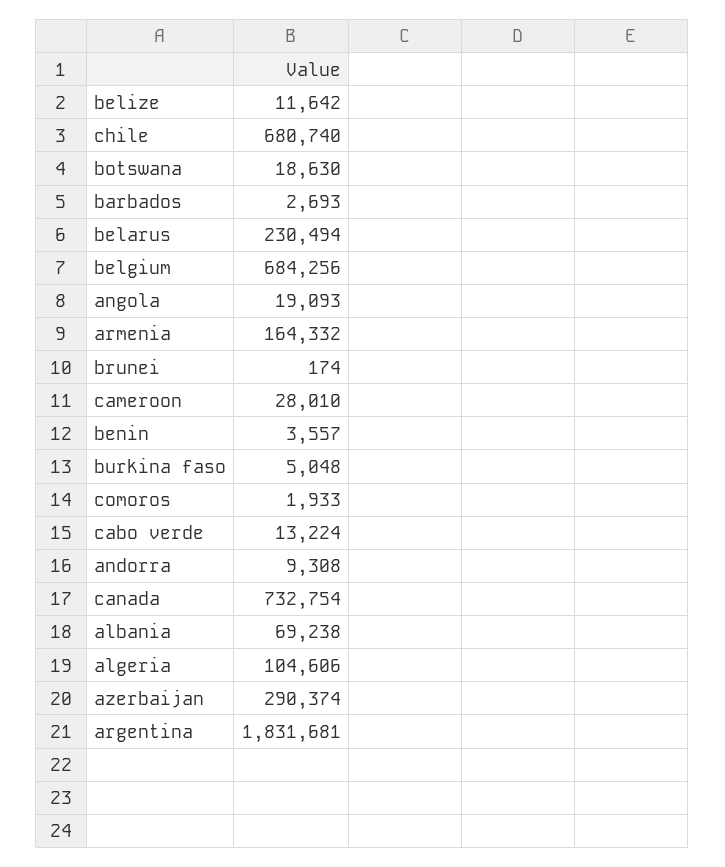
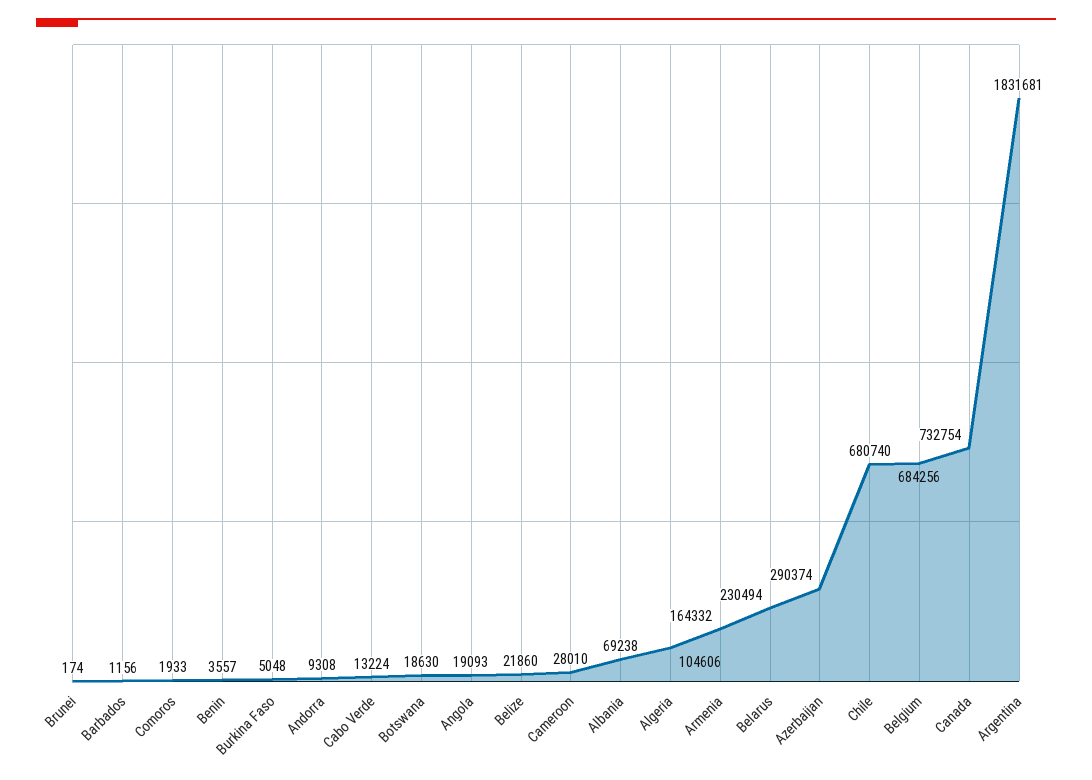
belize: 11642 -> 21860
barbados: 2693 -> 1156

